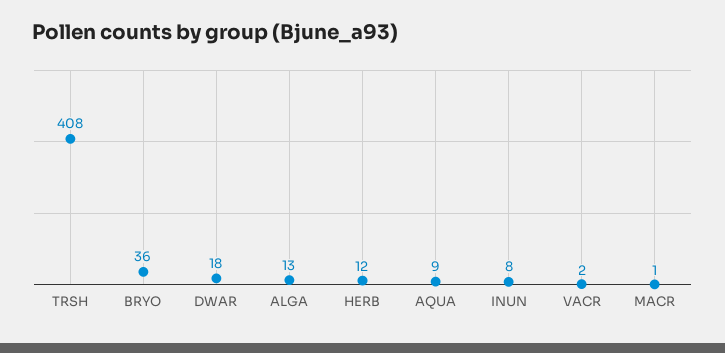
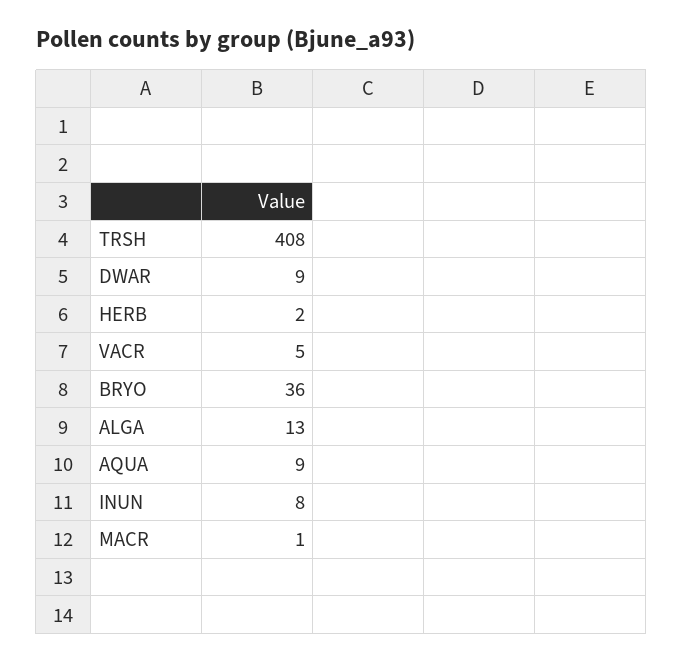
DWAR: 18 -> 9
HERB: 12 -> 2
VACR: 2 -> 5

